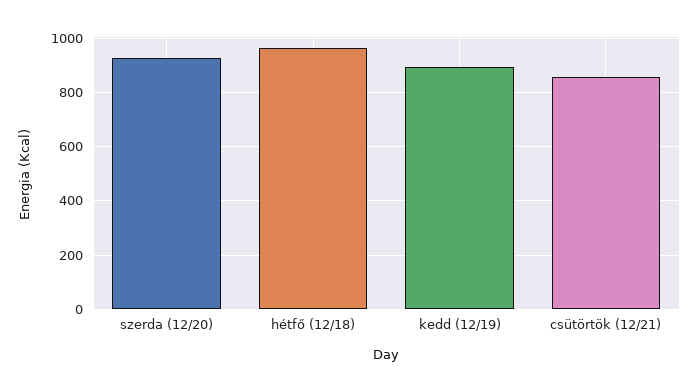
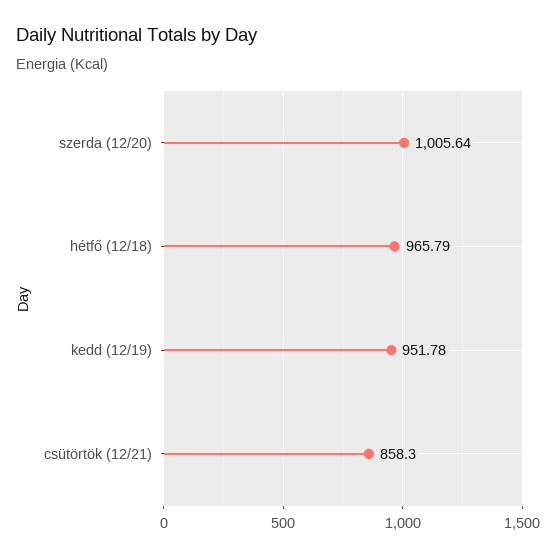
szerda (12/20): 925 -> 1005.64
kedd (12/19): 900 -> 951.78

